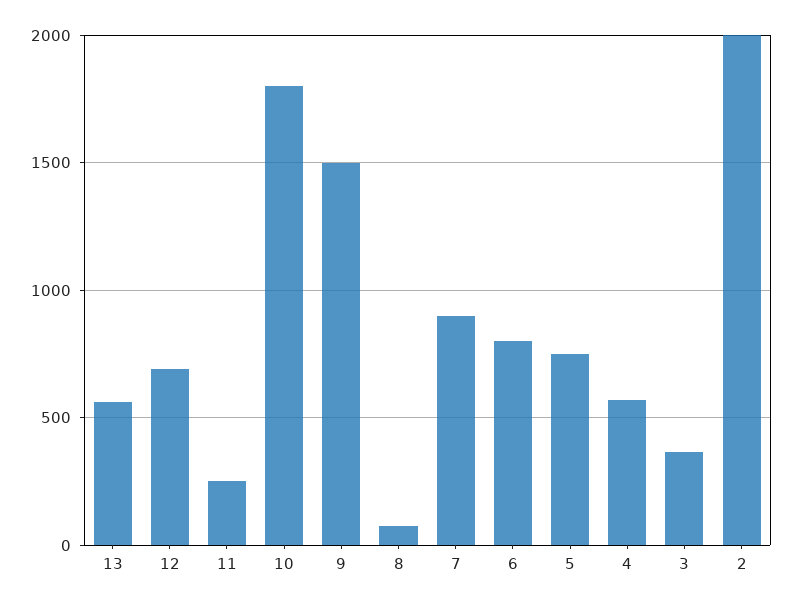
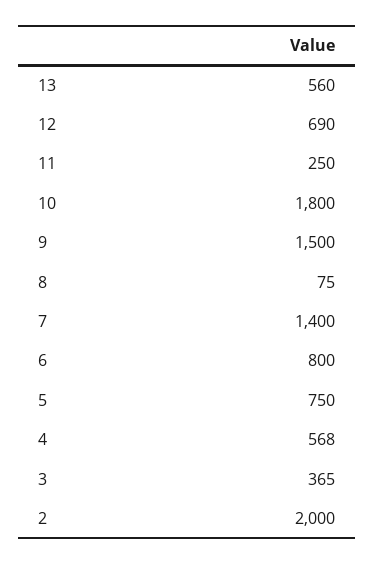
7: 900 -> 1400

